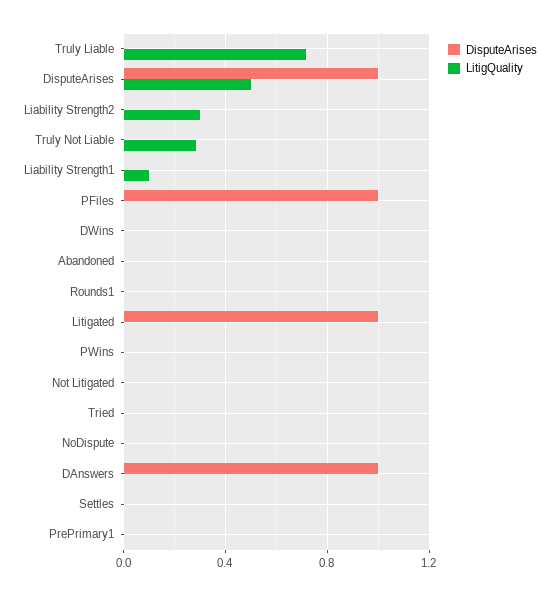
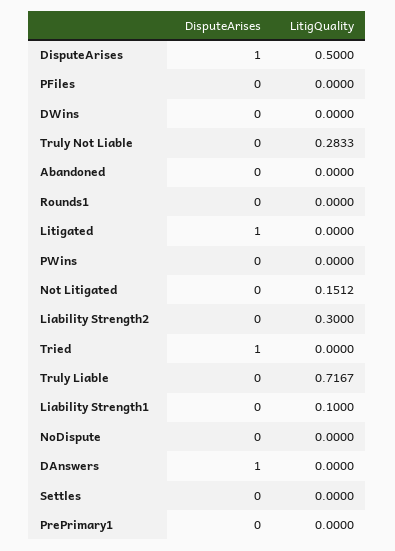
DisputeArises, PFiles: 1 -> 0
LitigQuality, Not Litigated: 0 -> 0.1512
DisputeArises, Tried: 0 -> 1

